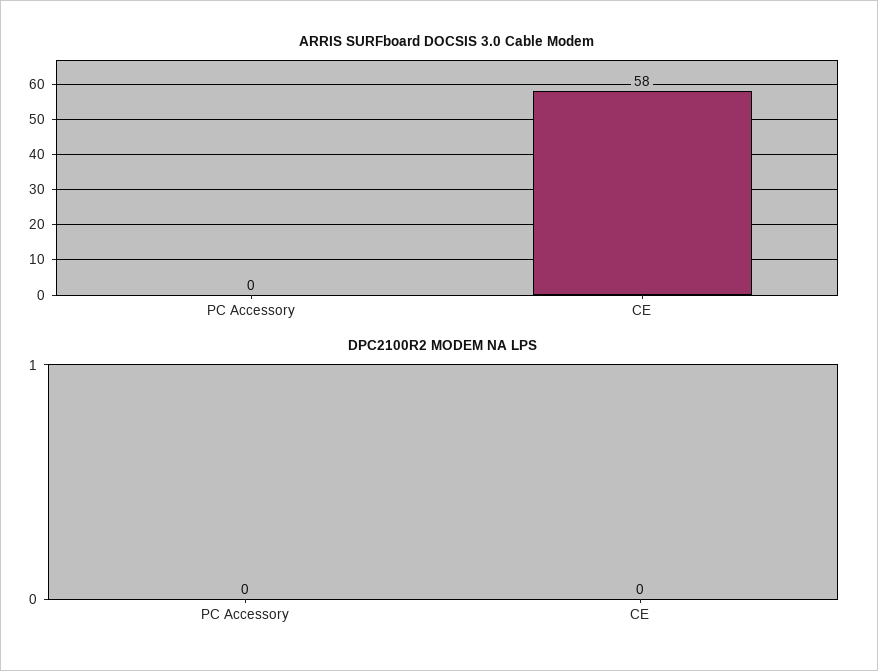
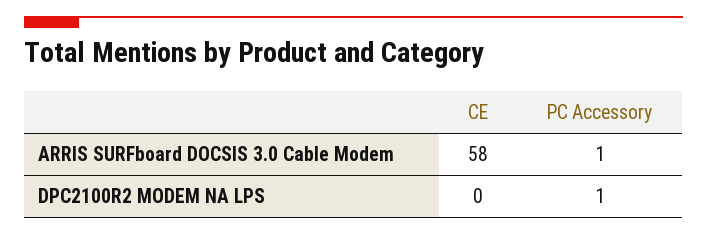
ARRIS SURFboard DOCSIS 3.0 Cable Modem, PC Accessory: 0 -> 1
DPC2100R2 MODEM NA LPS, PC Accessory: 0 -> 1

